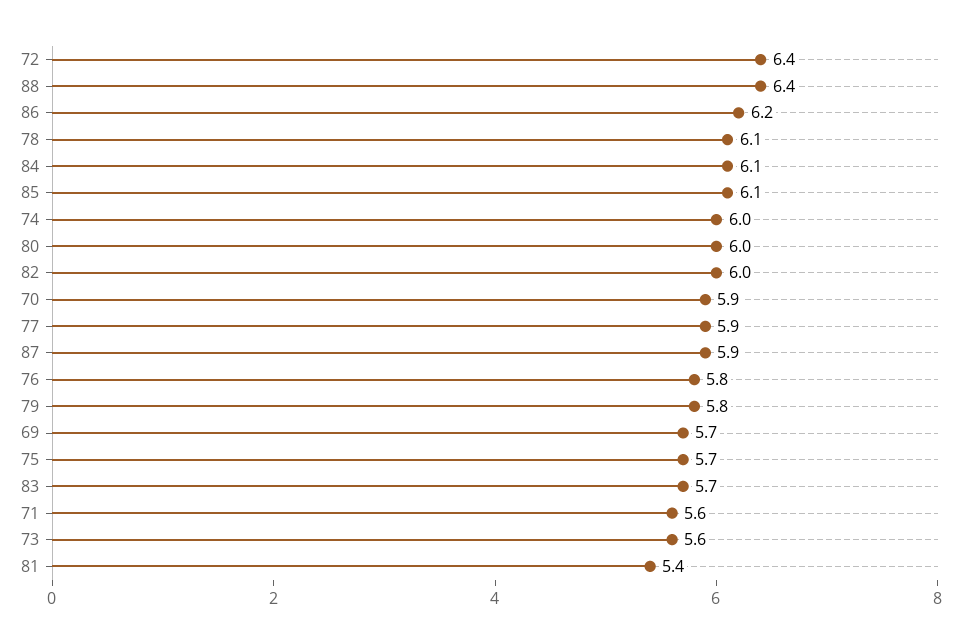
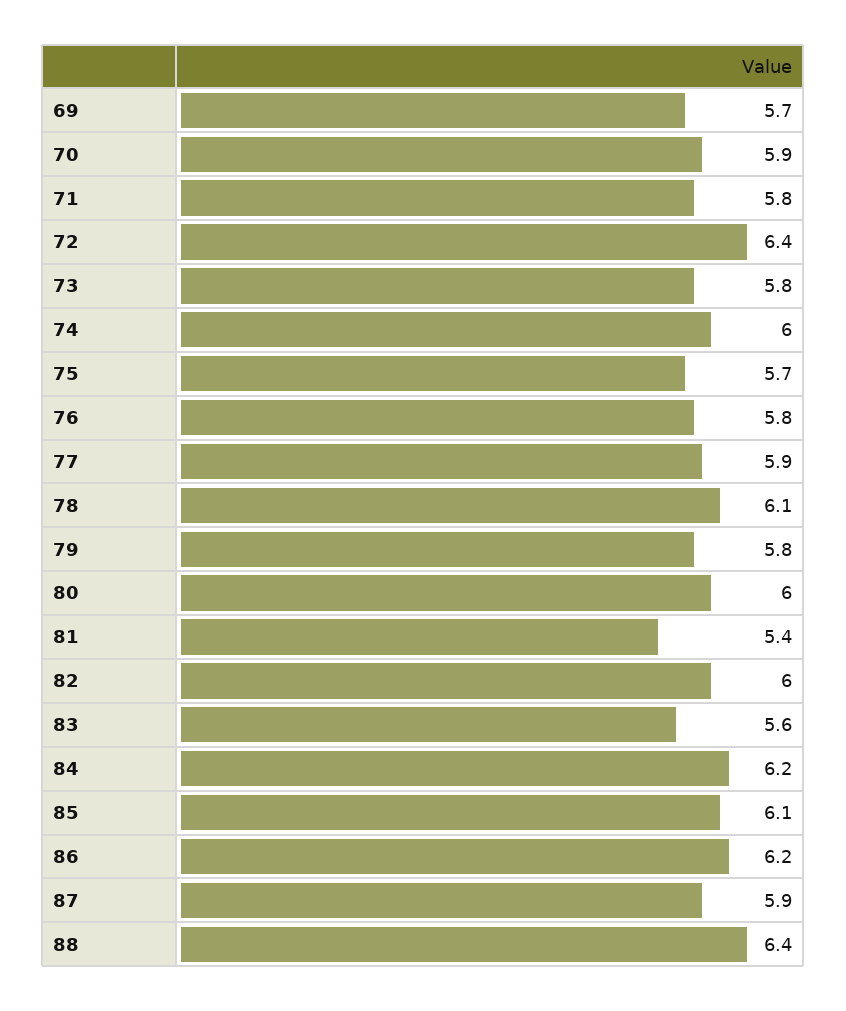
84: 6.1 -> 6.2
83: 5.7 -> 5.6
71: 5.6 -> 5.8
73: 5.6 -> 5.8

